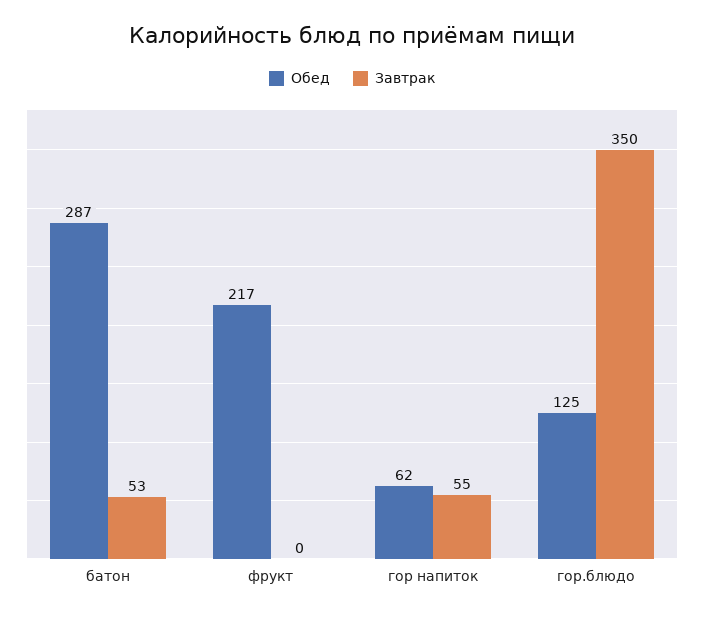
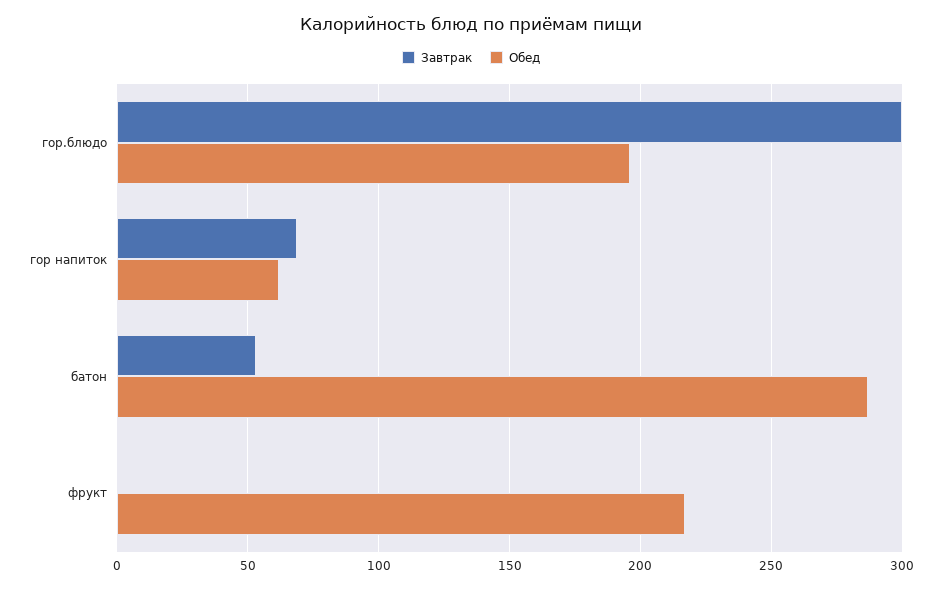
Завтрак, гор напиток: 55 -> 70
Обед, гор.блюдо: 125 -> 195
Завтрак, гор.блюдо: 350 -> 300

